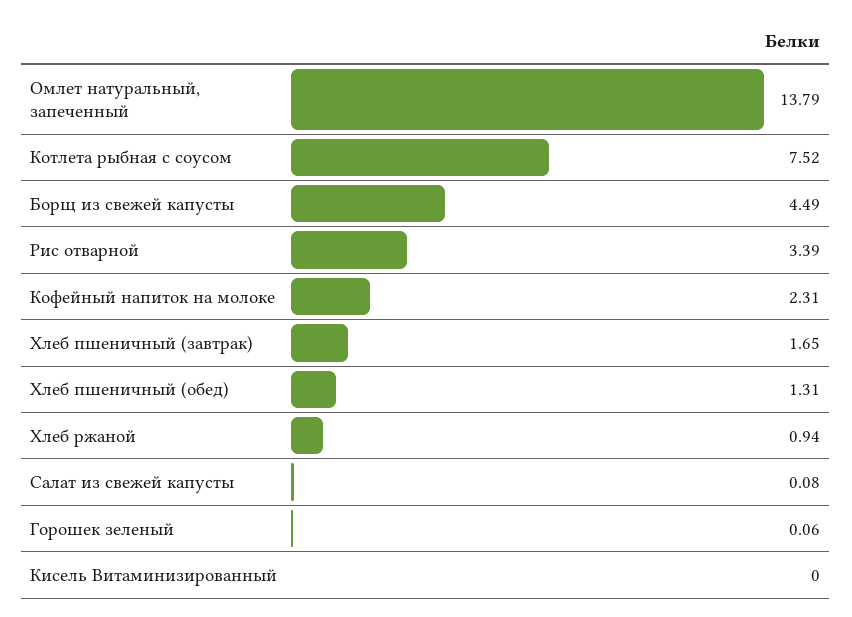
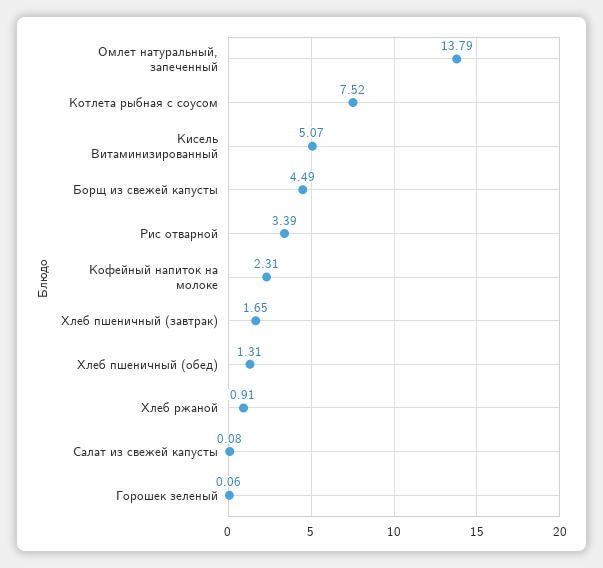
Хлеб ржаной: 0.94 -> 0.91
Кисель Витаминизированный: 0 -> 5.07

